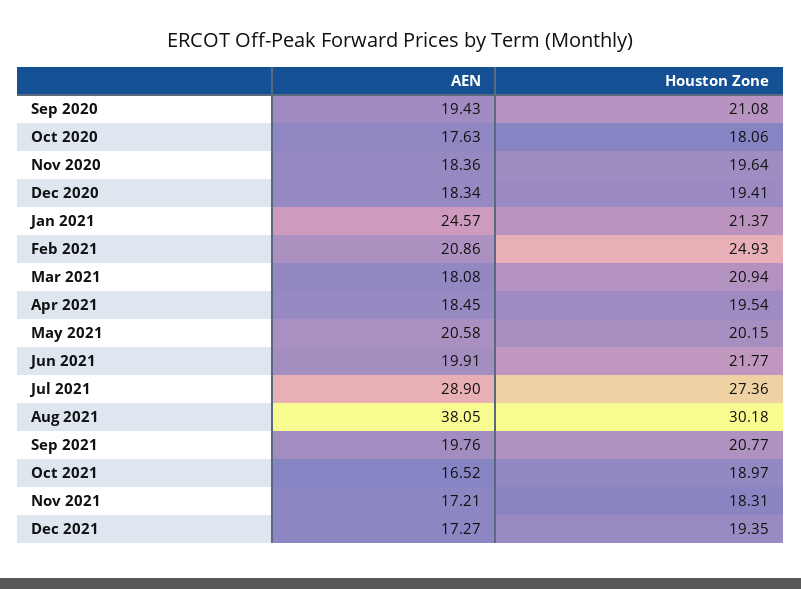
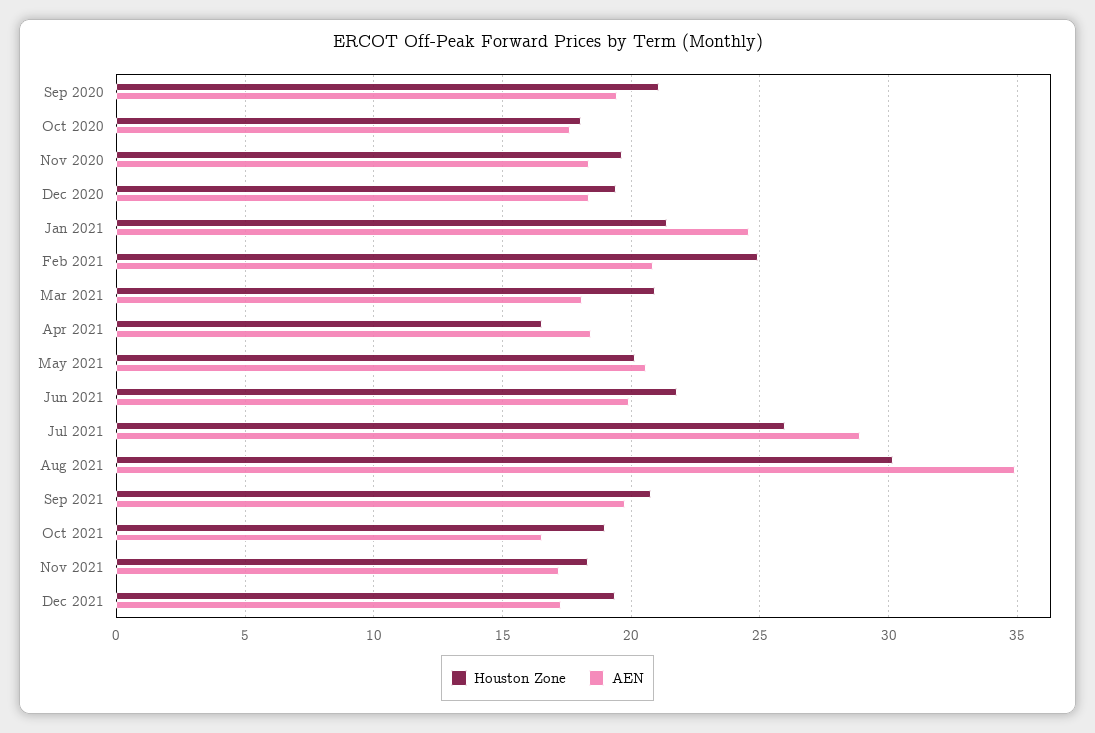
Houston Zone, Apr 2021: 19.54 -> 16.5
Houston Zone, Jul 2021: 27.36 -> 26
AEN, Aug 2021: 38.05 -> 35

